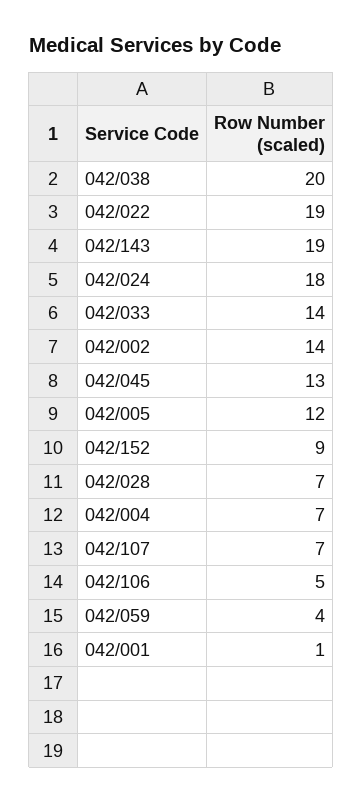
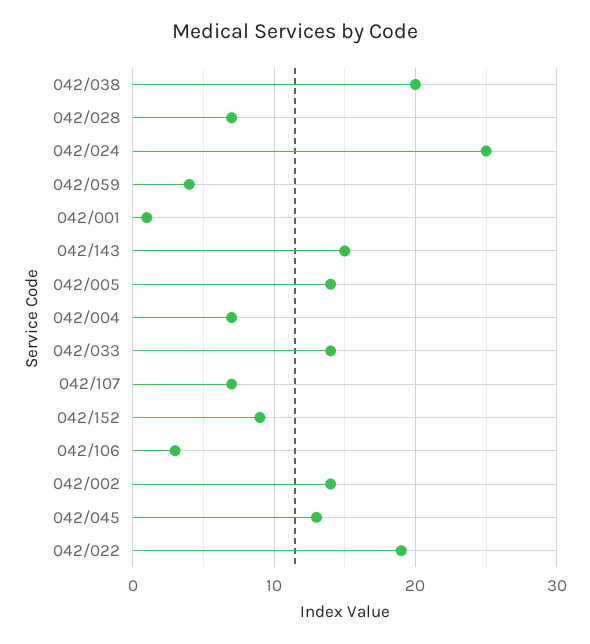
042/143: 19 -> 15
042/024: 18 -> 25
042/005: 12 -> 14
042/106: 5 -> 3

